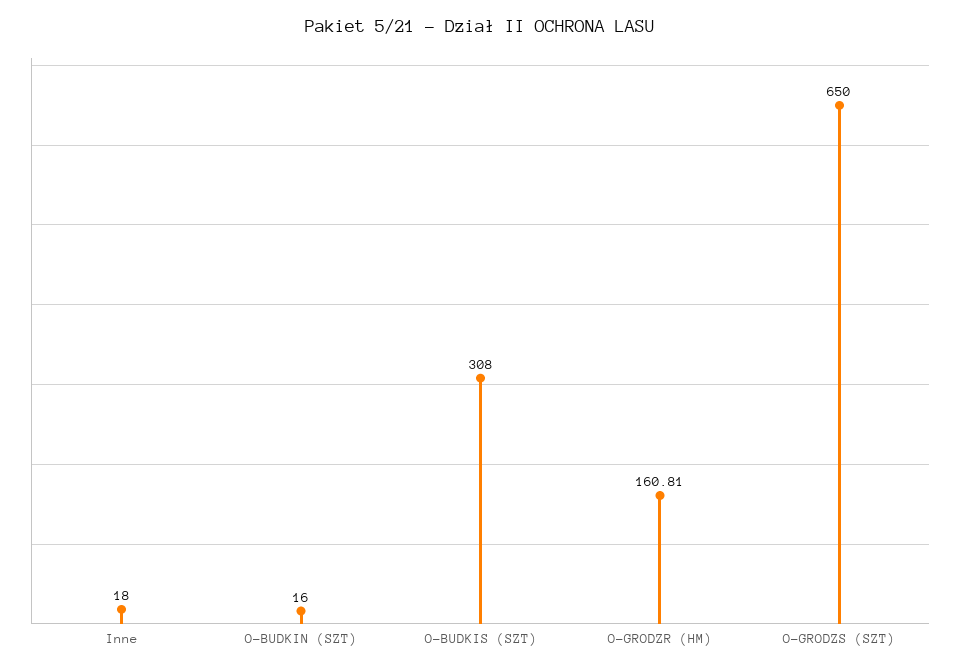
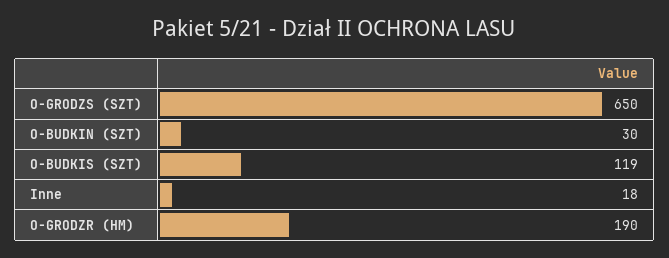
O-BUDKIN (SZT): 16 -> 30
O-BUDKIS (SZT): 308 -> 119
O-GRODZR (HM): 160.81 -> 190

